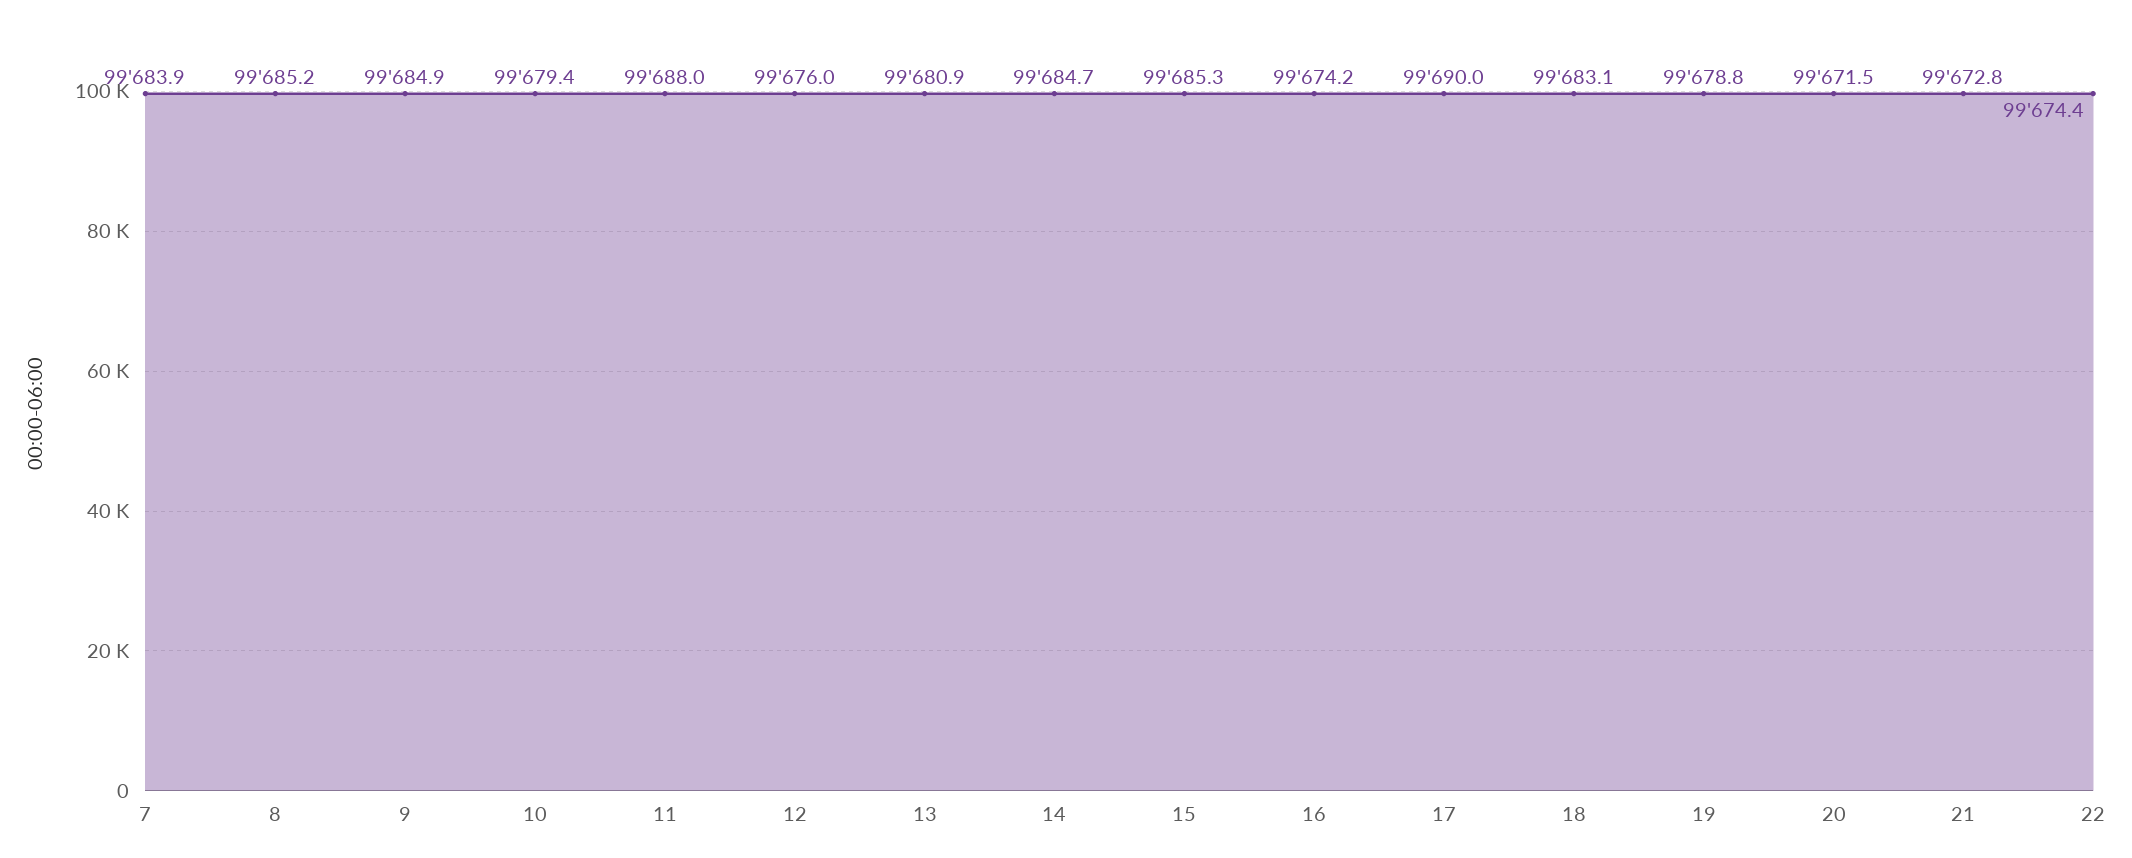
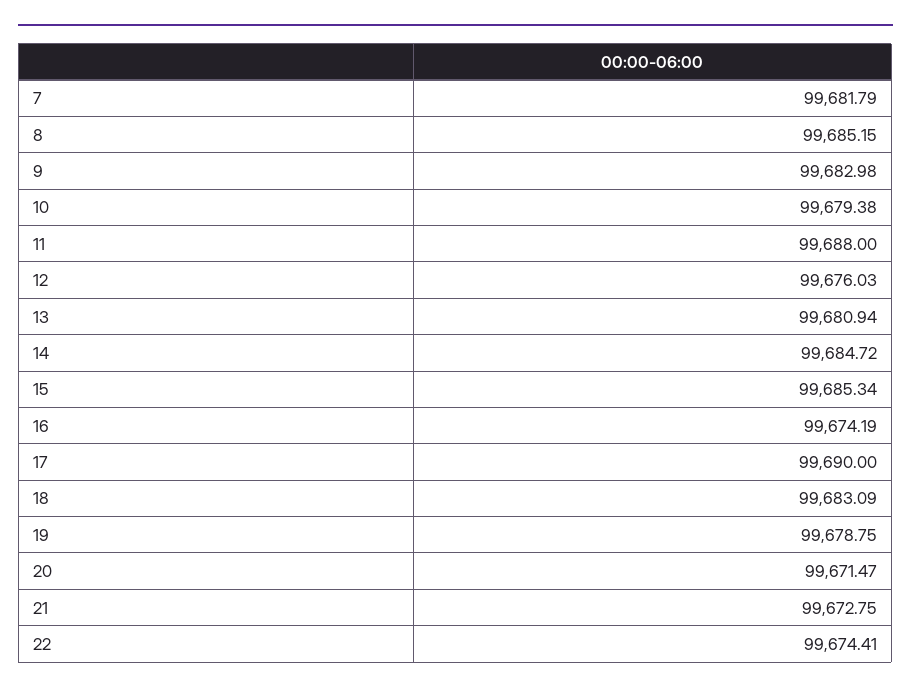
7: 99683.9 -> 99681.79
9: 99684.9 -> 99682.98

